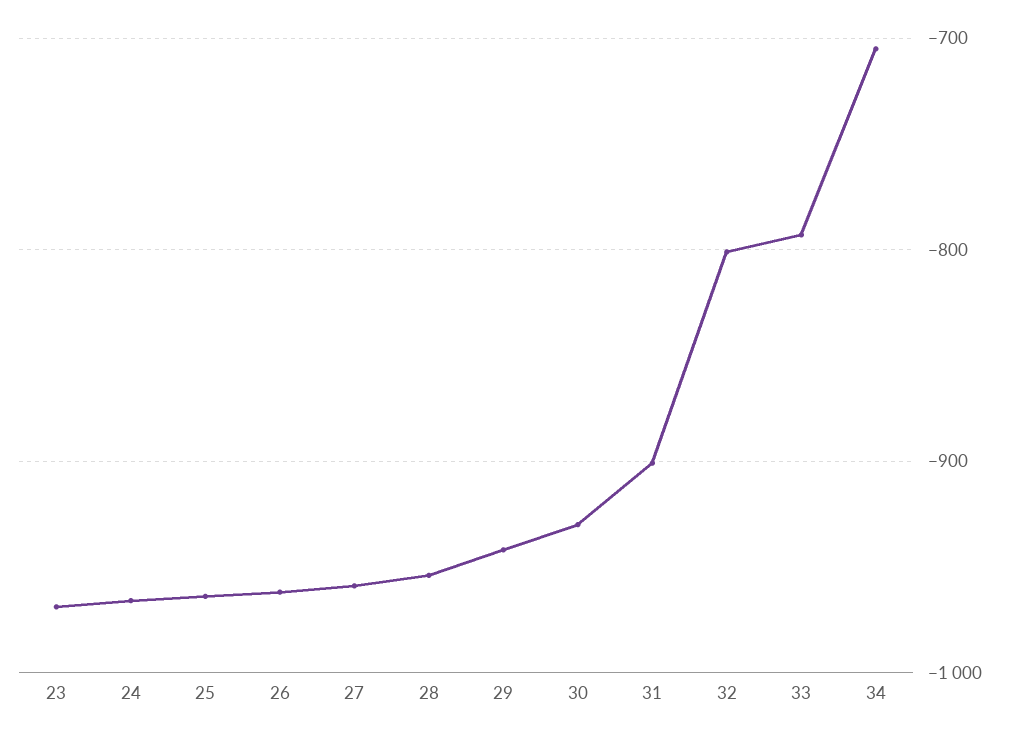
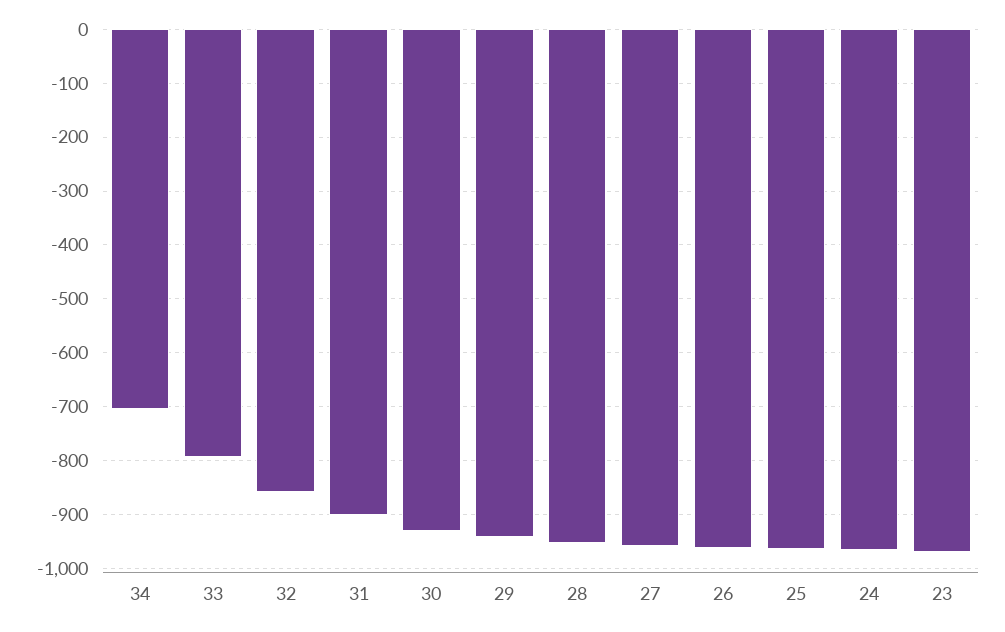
32: -800 -> -860

